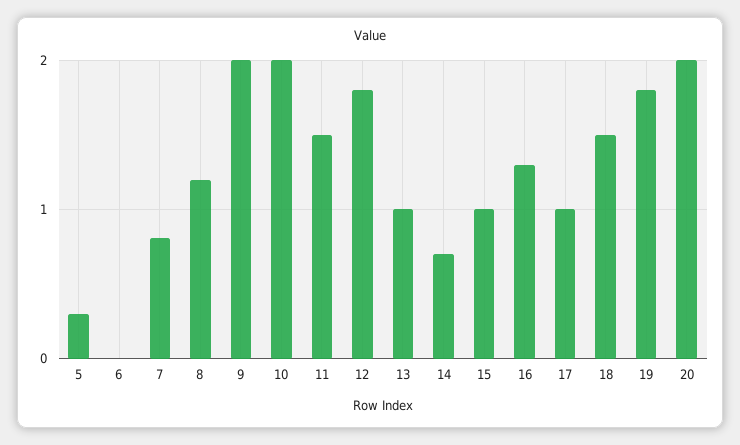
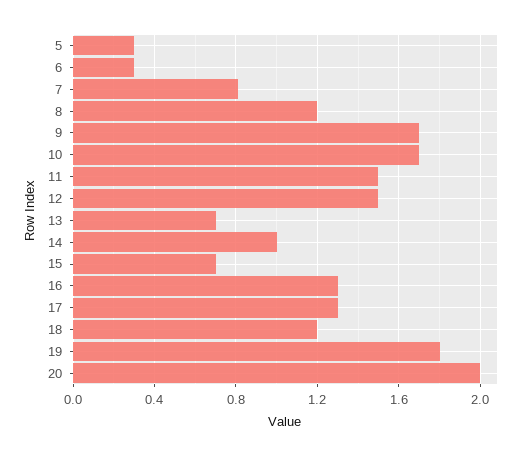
6: 0 -> 0.3
9: 2 -> 1.7
10: 2 -> 1.7
12: 1.8 -> 1.5
13: 1 -> 0.7
14: 0.7 -> 1
15: 1 -> 0.7
17: 1 -> 1.3
18: 1.5 -> 1.2

